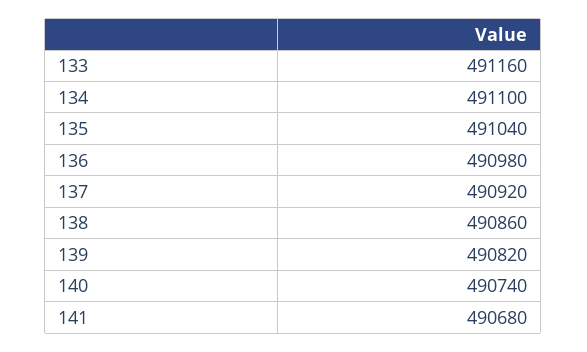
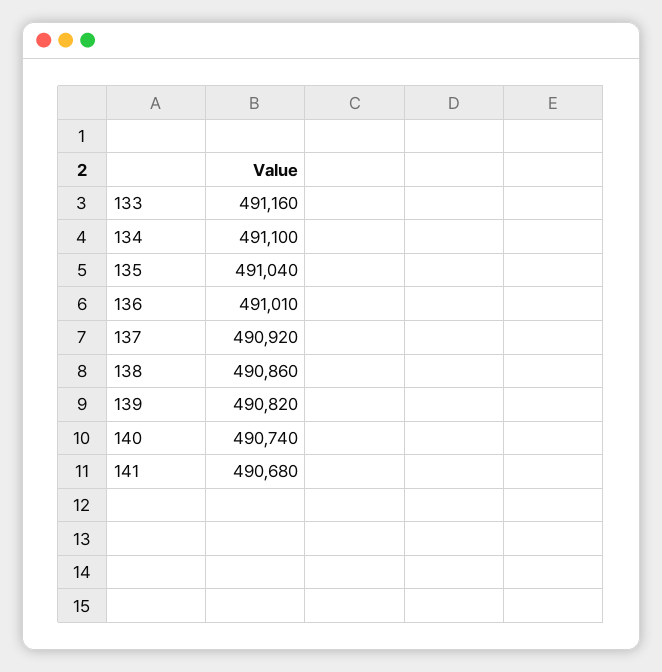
136: 490980 -> 491010

